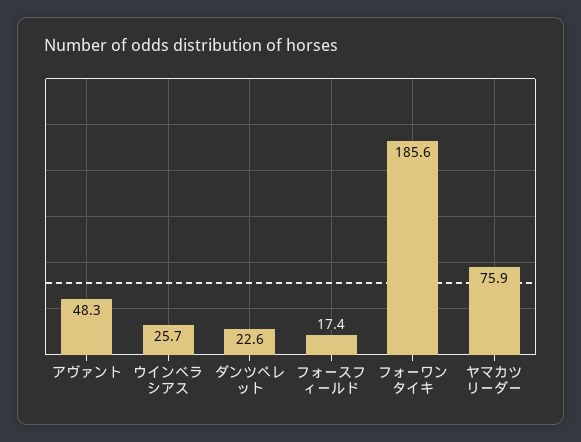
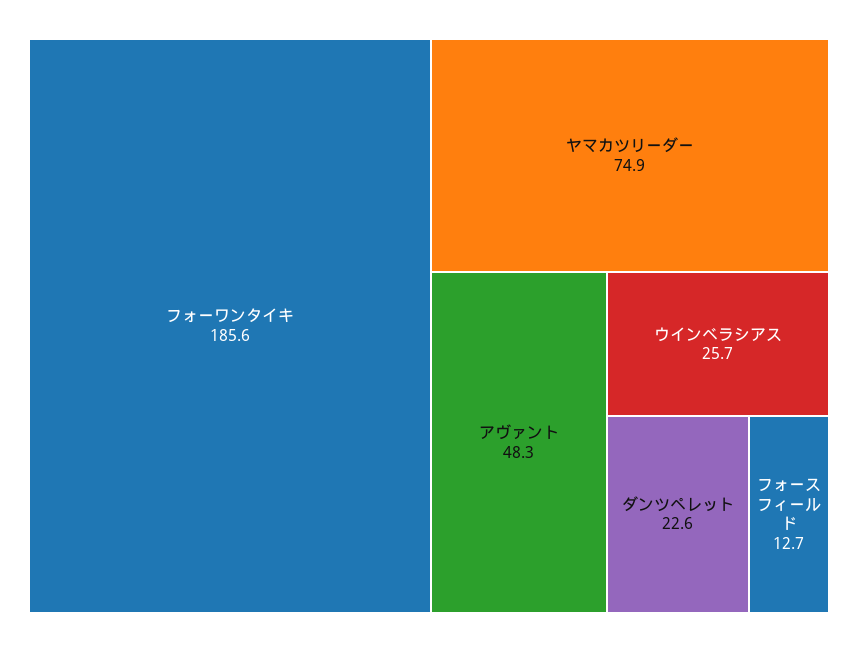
フォースフィールド: 17.4 -> 12.7
ヤマカツリーダー: 75.9 -> 74.9

